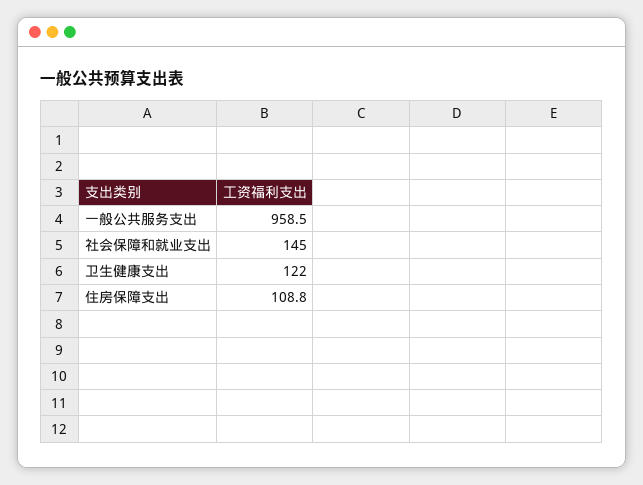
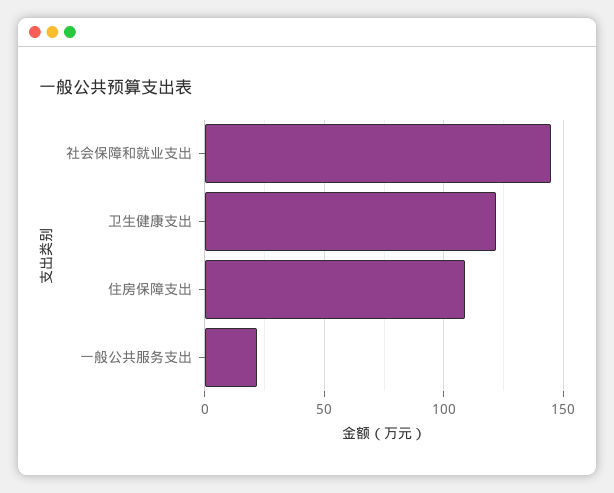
一般公共服务支出: 958.5 -> 20

